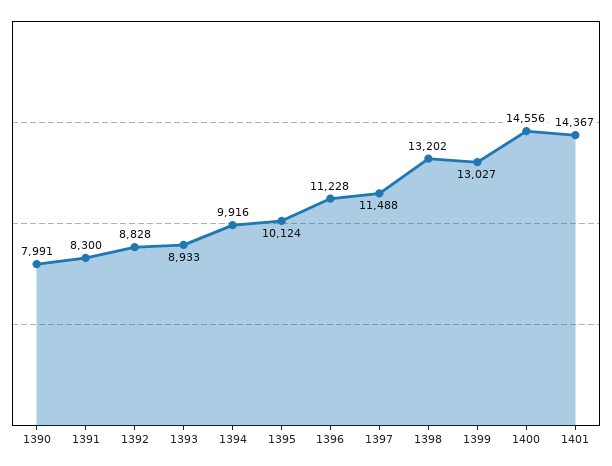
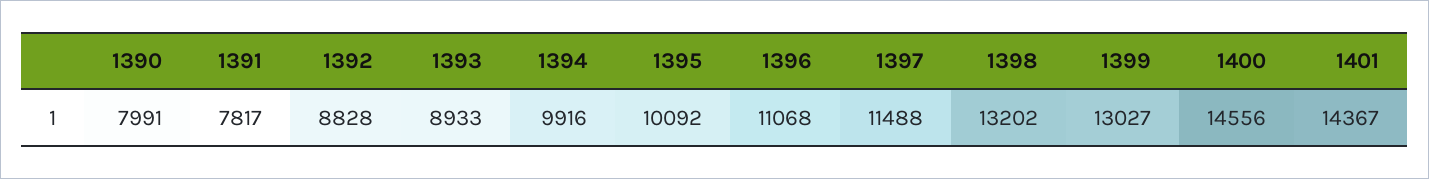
1391: 8300 -> 7817
1395: 10124 -> 10092
1396: 11228 -> 11068

